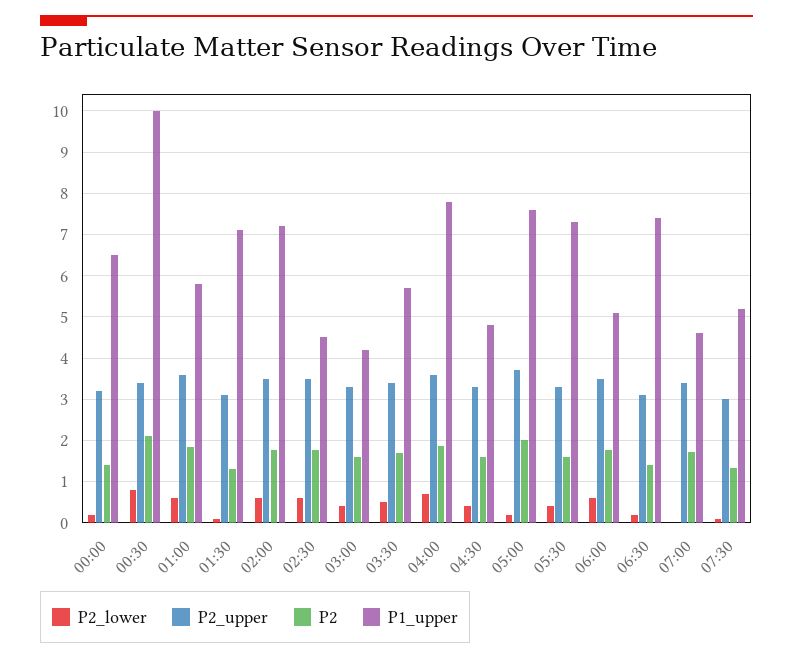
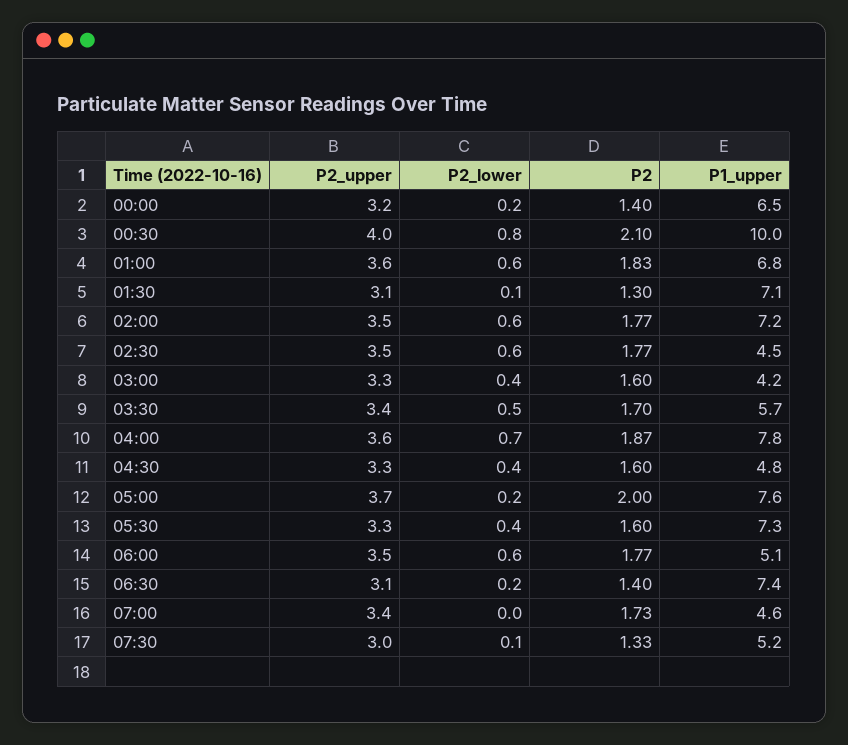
P2_upper, 00:30: 3.4 -> 4
P1_upper, 01:00: 5.8 -> 6.8

